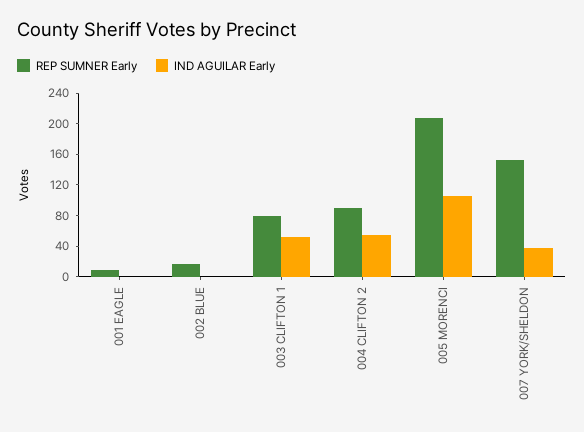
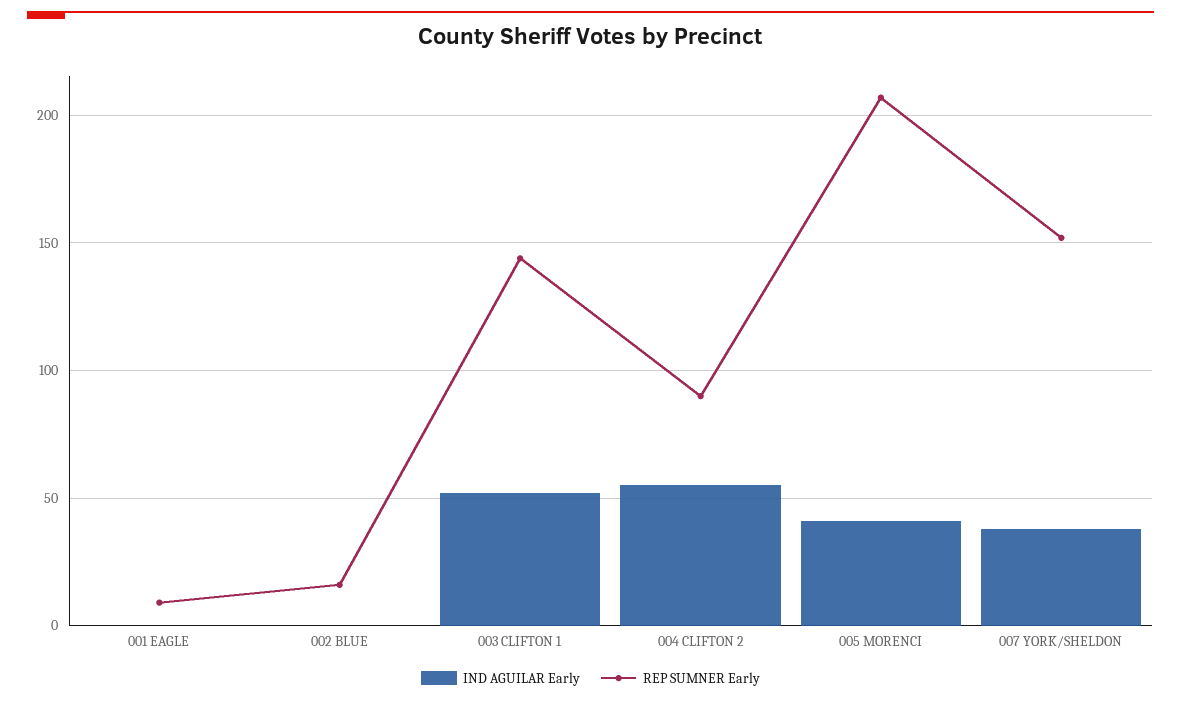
REP SUMNER Early, 003 CLIFTON 1: 80 -> 145
IND AGUILAR Early, 005 MORENCI: 100 -> 40

